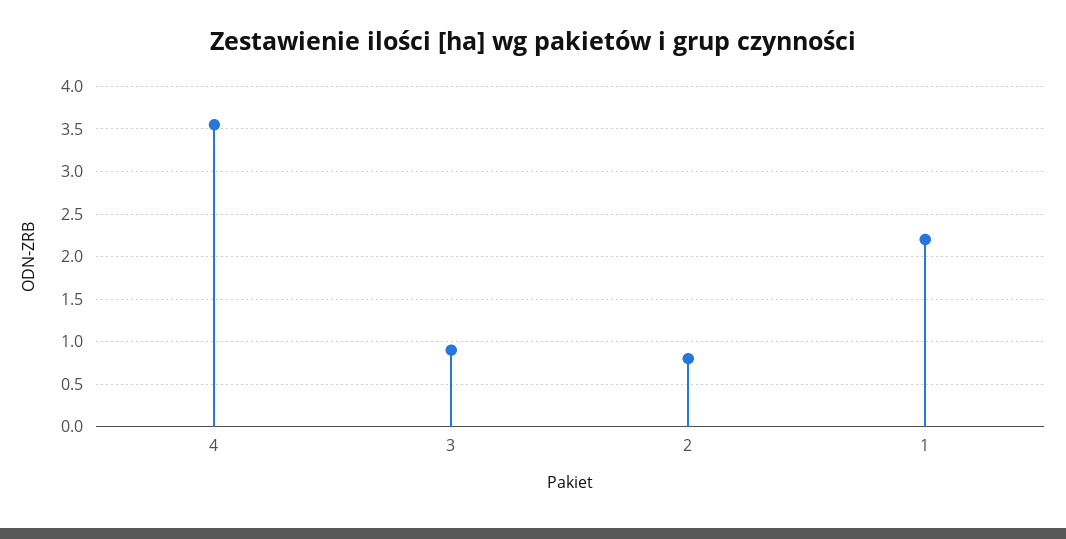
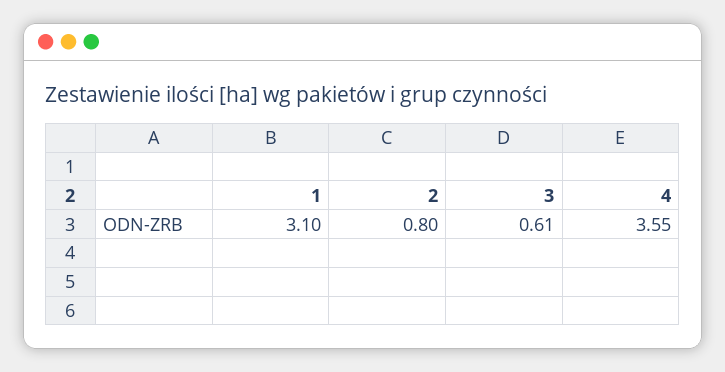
3: 0.9 -> 0.61
1: 2.2 -> 3.1

